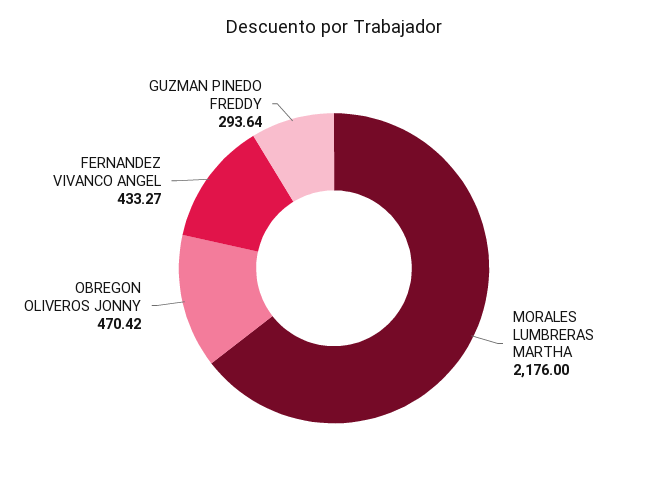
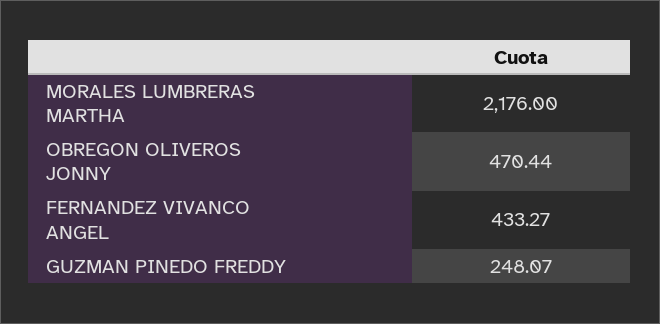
OBREGON OLIVEROS JONNY: 470.42 -> 470.44
GUZMAN PINEDO FREDDY: 293.64 -> 248.07

